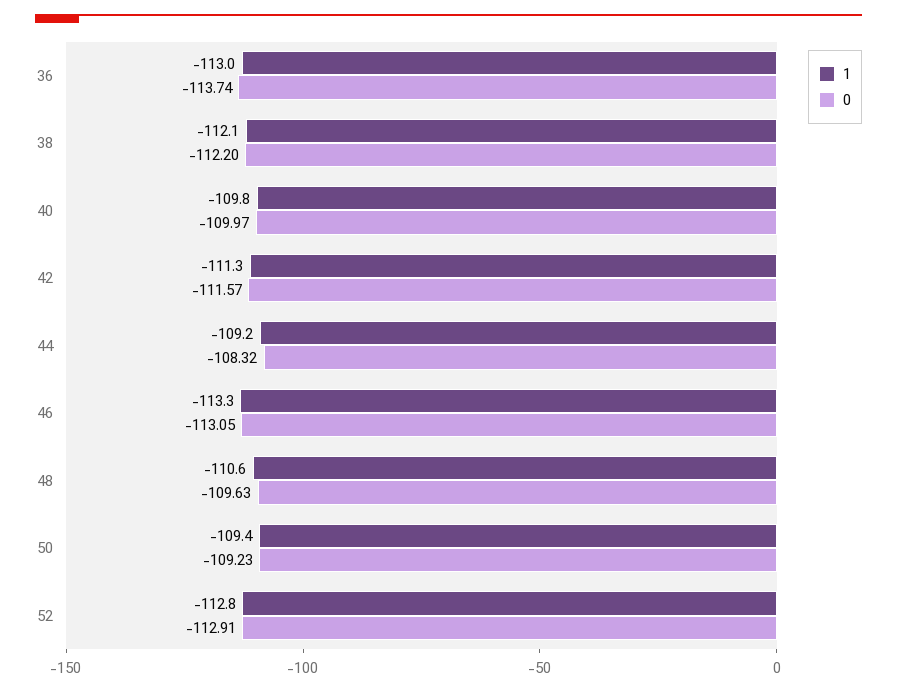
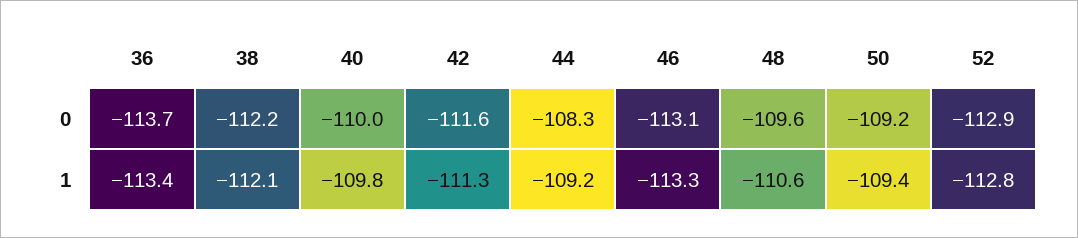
1, 36: -113 -> -113.4

